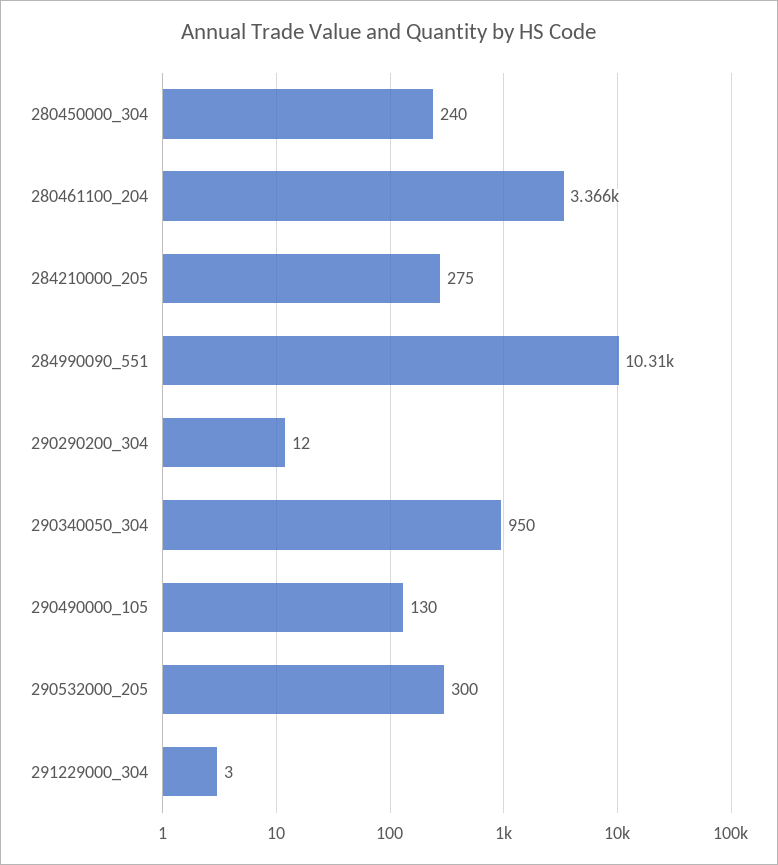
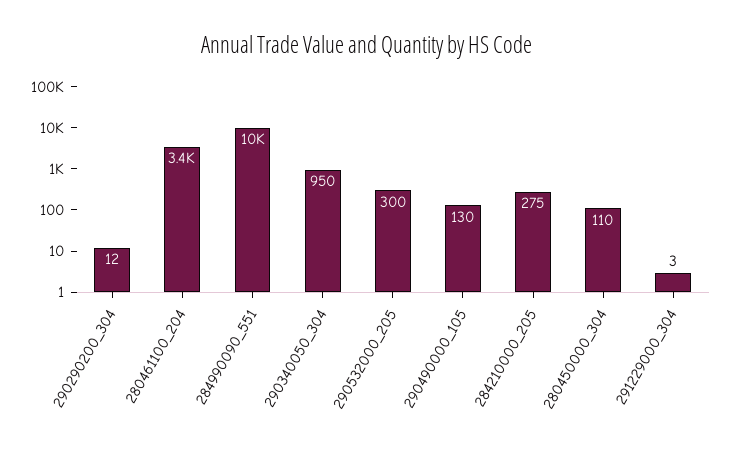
280450000_304: 240 -> 110

